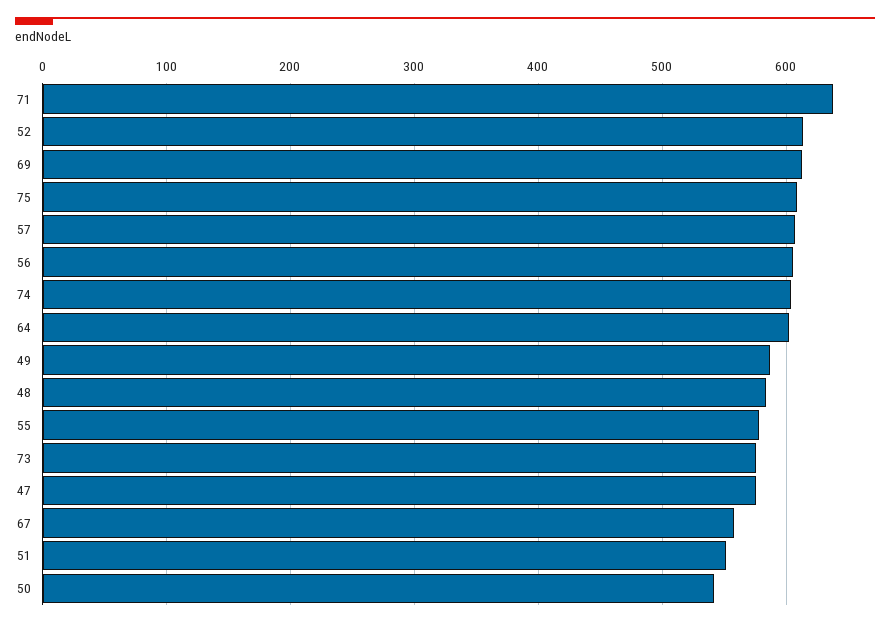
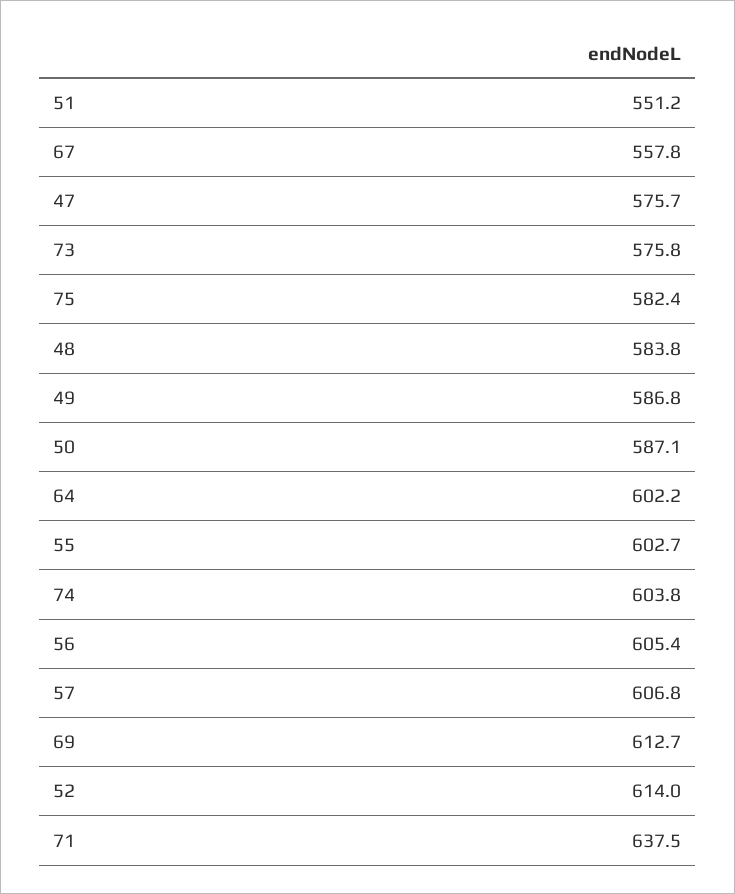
75: 610 -> 582.4
55: 580 -> 602.7
50: 540 -> 587.1

